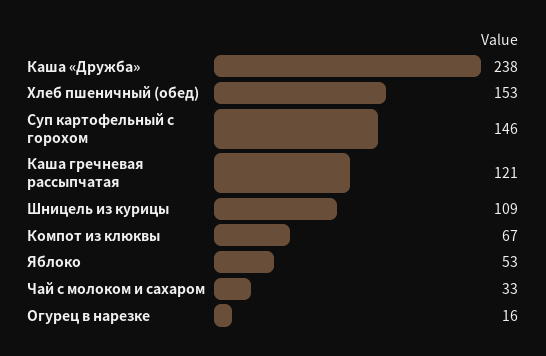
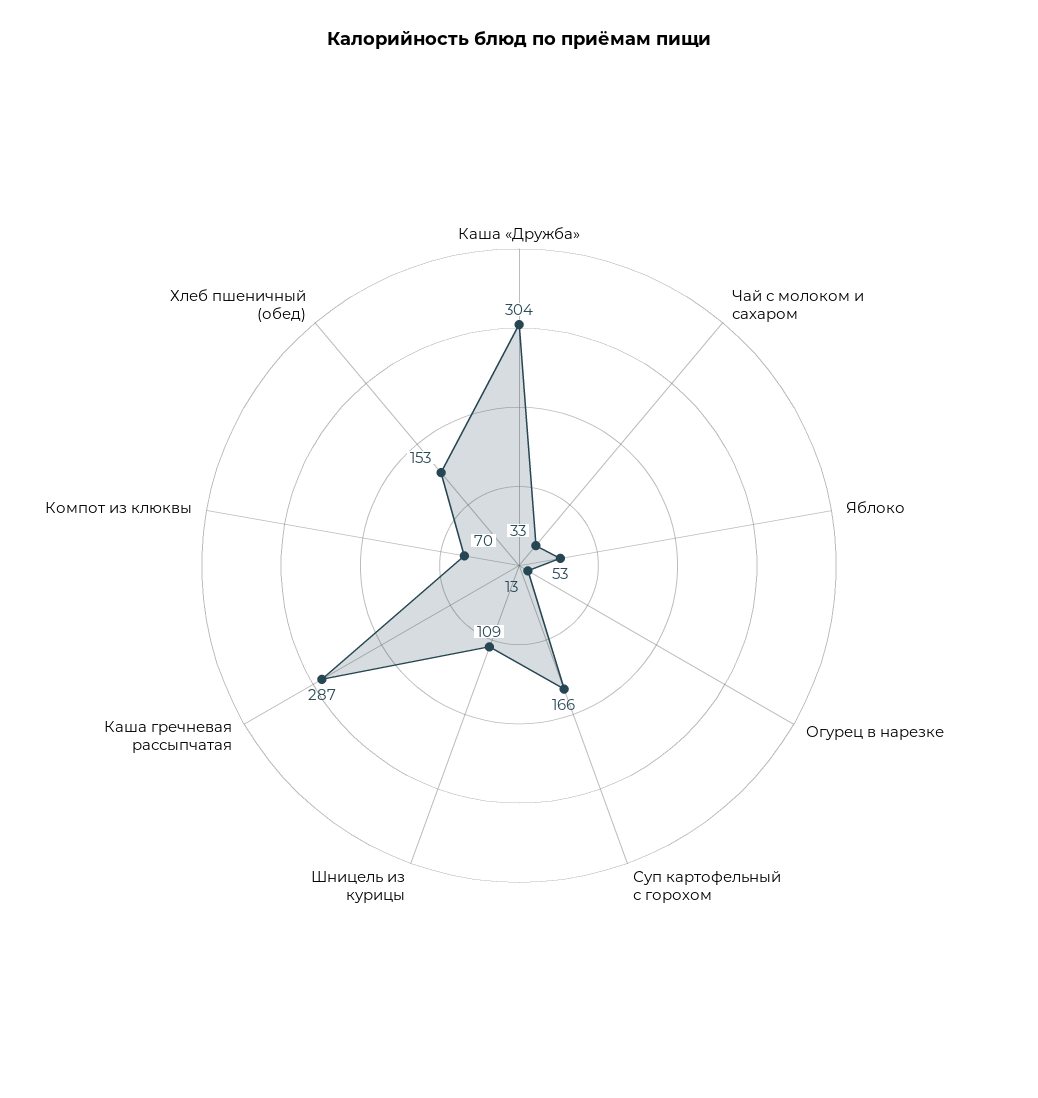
Каша «Дружба»: 238 -> 304
Суп картофельный с горохом: 146 -> 166
Каша гречневая рассыпчатая: 121 -> 287
Компот из клюквы: 67 -> 70
Огурец в нарезке: 16 -> 13

